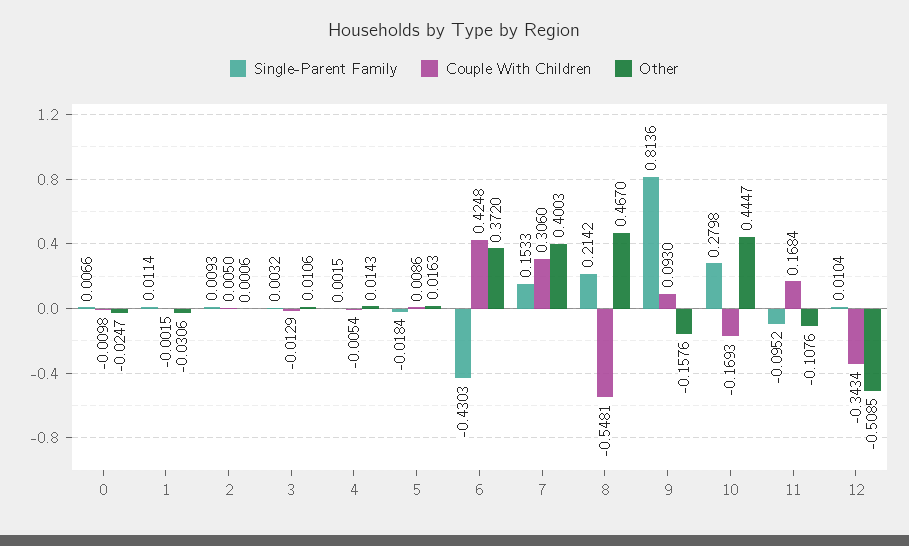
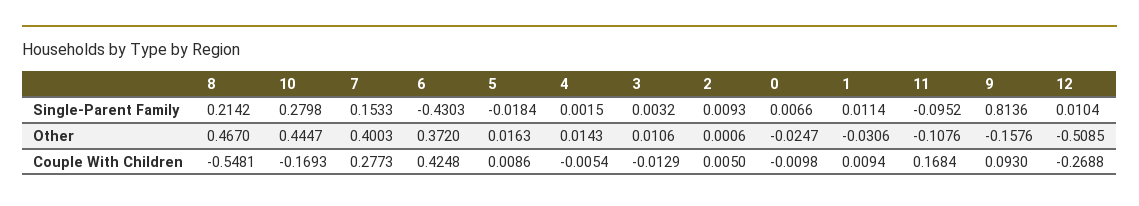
Couple With Children, 1: -0.0015 -> 0.0094
Couple With Children, 7: 0.306 -> 0.2773
Couple With Children, 12: -0.3434 -> -0.2688

